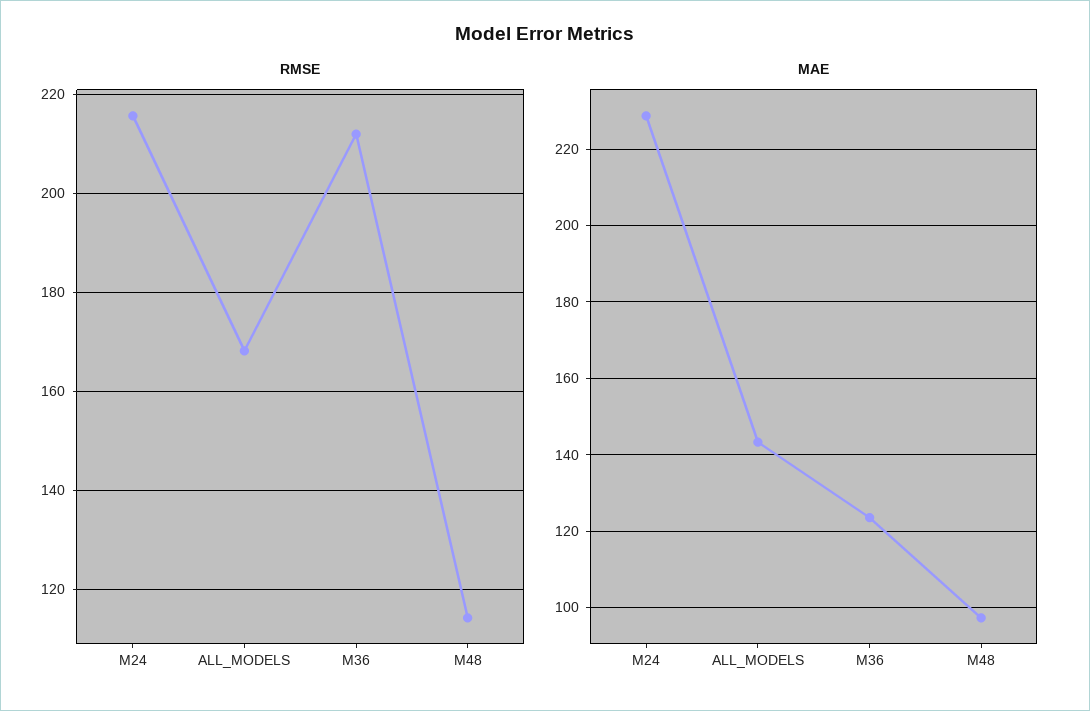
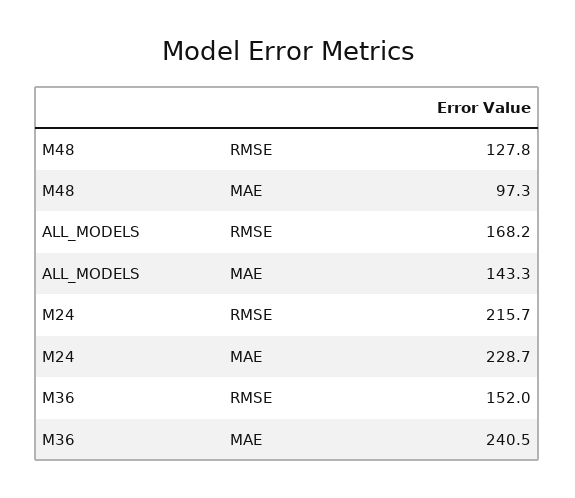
RMSE, M36: 212 -> 152
RMSE, M48: 114 -> 127.8
MAE, M36: 124 -> 240.5

